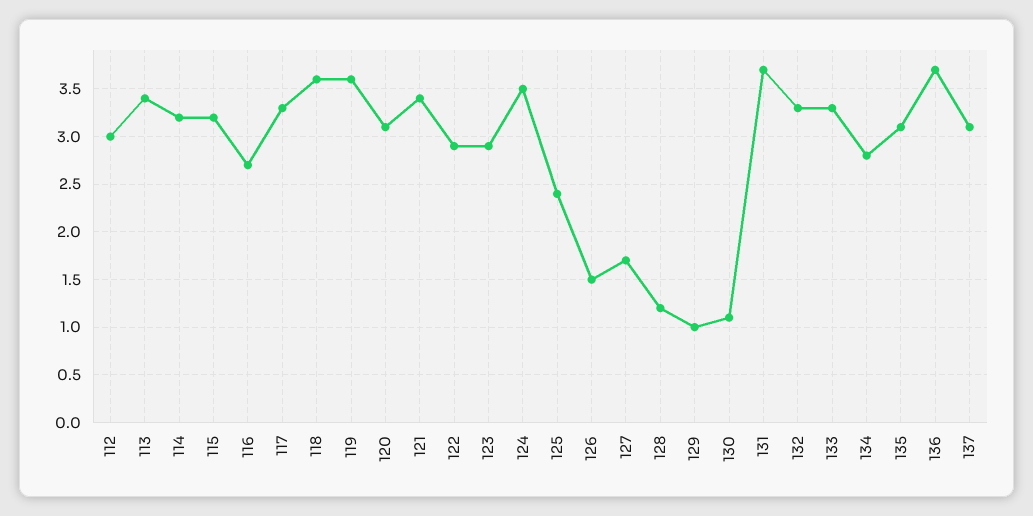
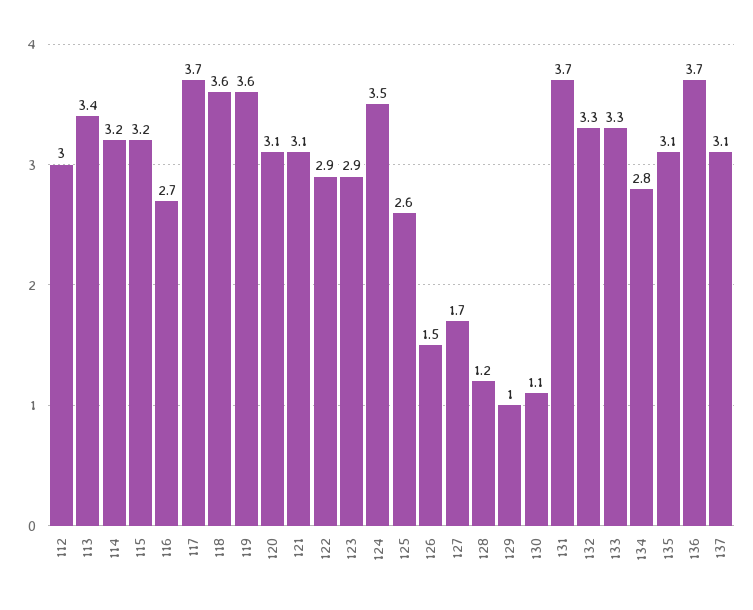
117: 3.3 -> 3.7
121: 3.4 -> 3.1
125: 2.4 -> 2.6

